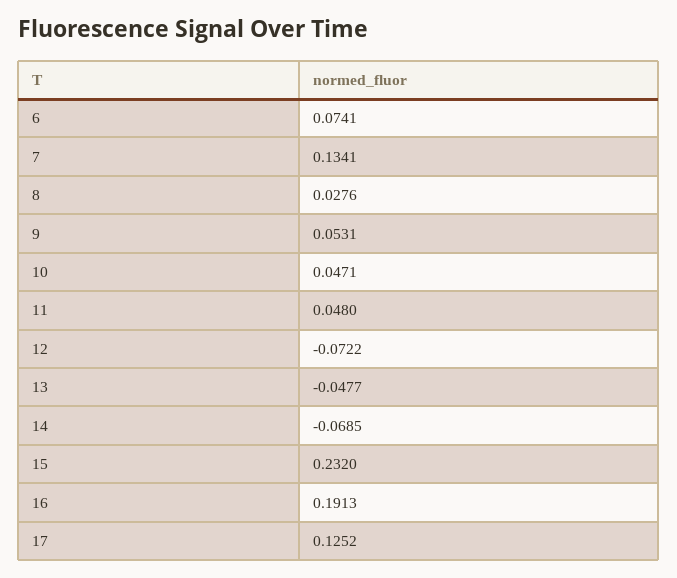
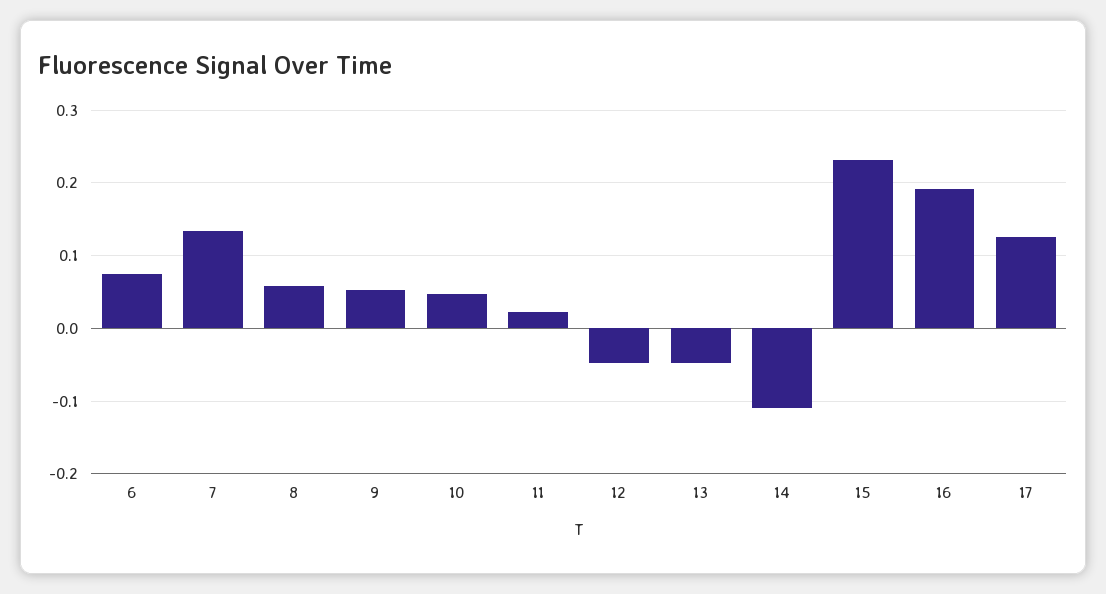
8: 0.0276 -> 0.06
11: 0.048 -> 0.02
12: -0.0722 -> -0.05
14: -0.0685 -> -0.11

